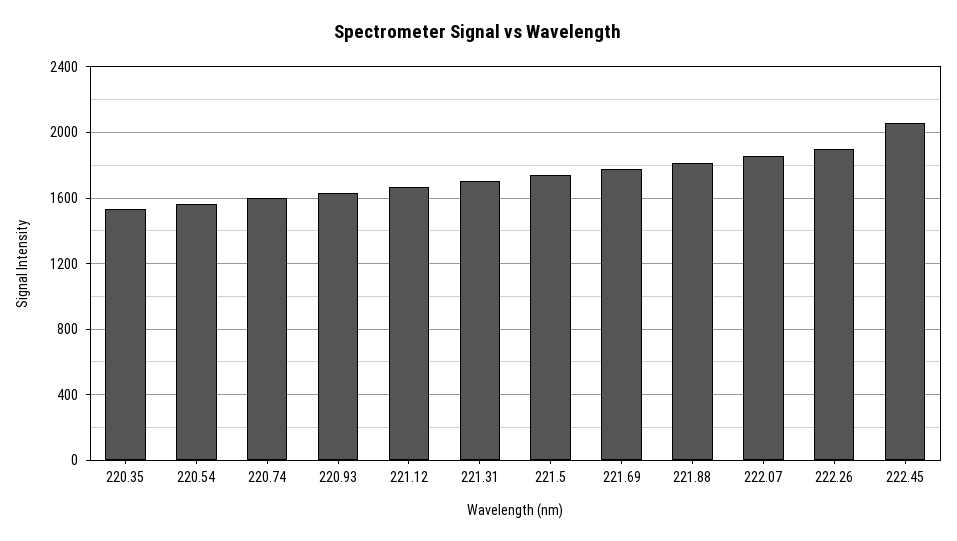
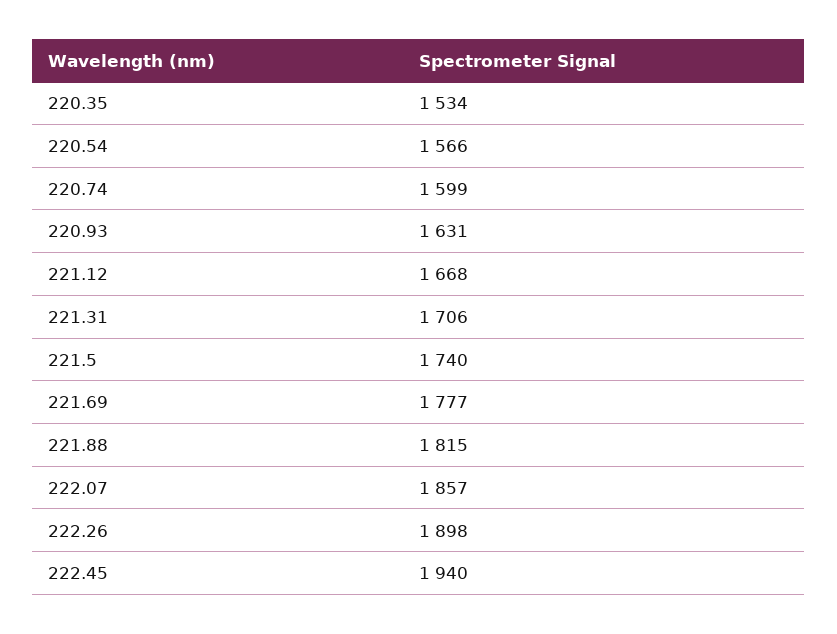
222.45: 2050 -> 1940

